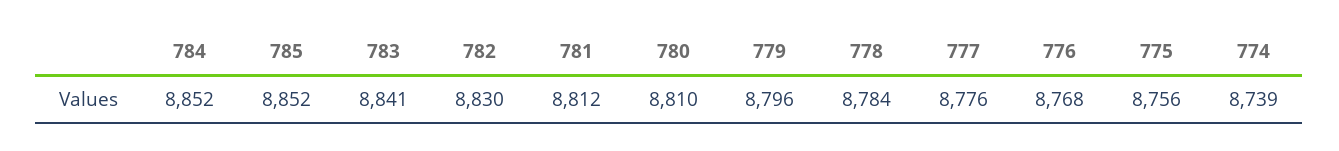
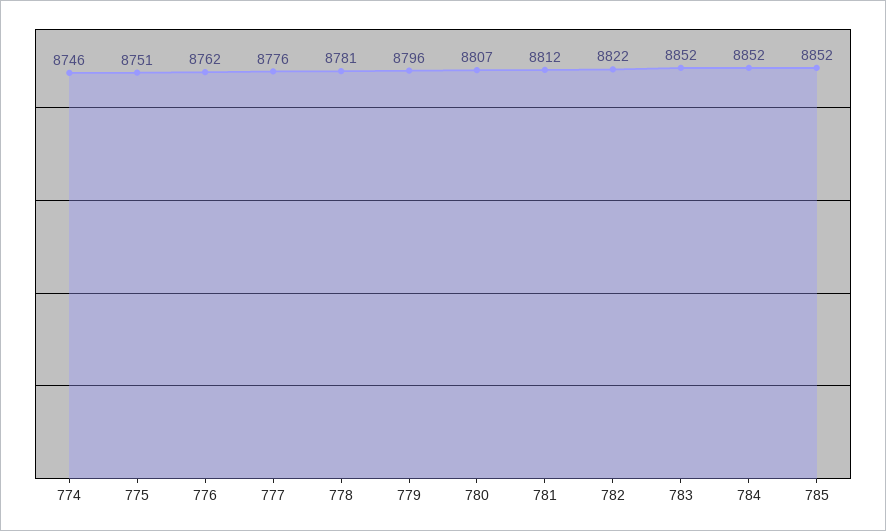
783: 8841 -> 8852
782: 8830 -> 8822
780: 8810 -> 8807
778: 8784 -> 8781
776: 8768 -> 8762
775: 8756 -> 8751
774: 8739 -> 8746

